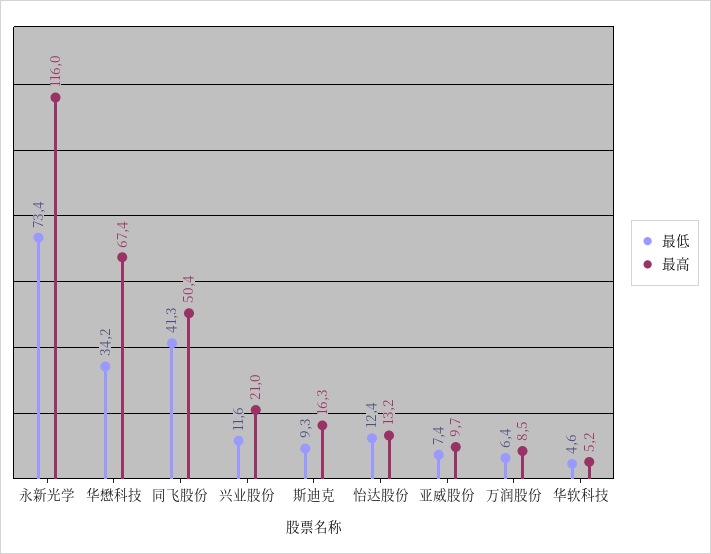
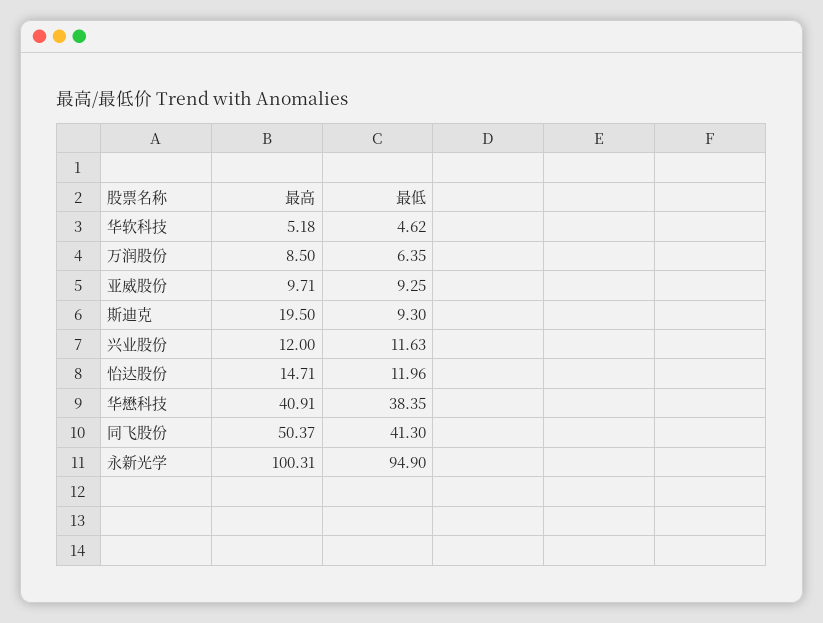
最低, 永新光学: 73.4 -> 94.9
最高, 永新光学: 116 -> 100.31
最低, 华懋科技: 34.2 -> 38.35
最高, 华懋科技: 67.4 -> 40.91
最高, 兴业股份: 21 -> 12
最高, 斯迪克: 16.3 -> 19.5
最低, 怡达股份: 12.4 -> 11.96
最高, 怡达股份: 13.2 -> 14.71
最低, 亚威股份: 7.4 -> 9.25

